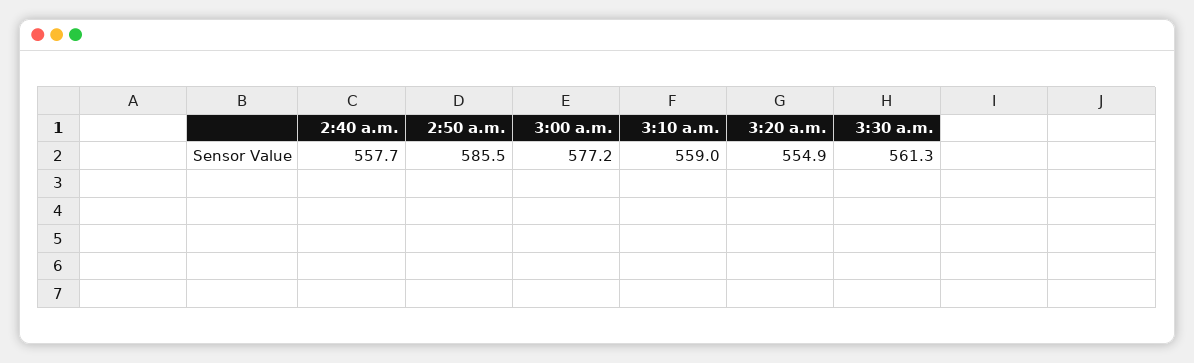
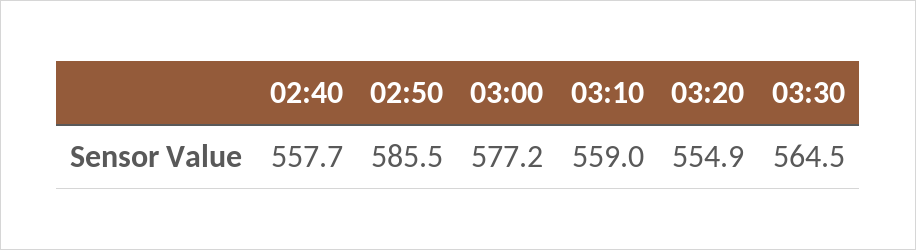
3:30 a.m.: 561.3 -> 564.5

